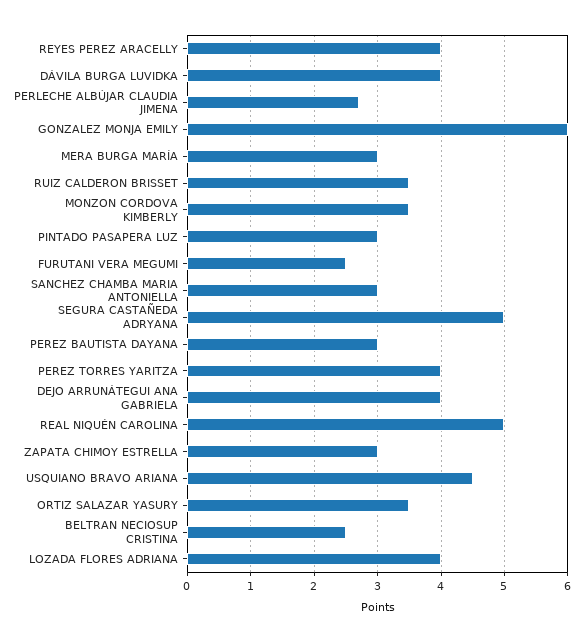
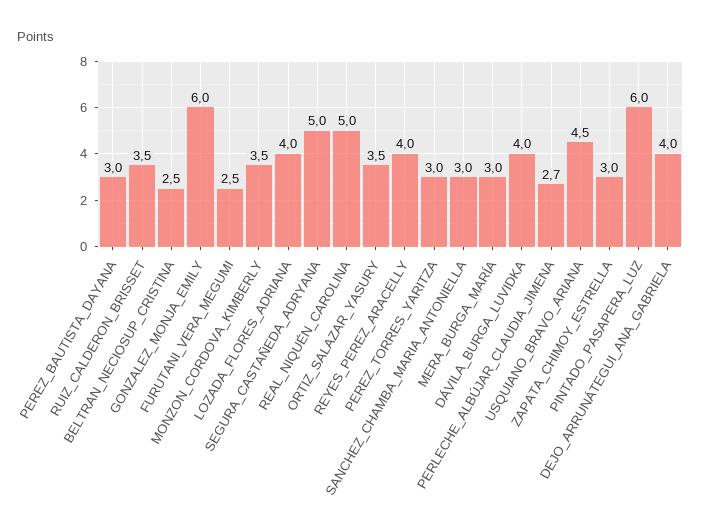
PINTADO PASAPERA LUZ: 3 -> 6
PEREZ TORRES YARITZA: 4 -> 3

